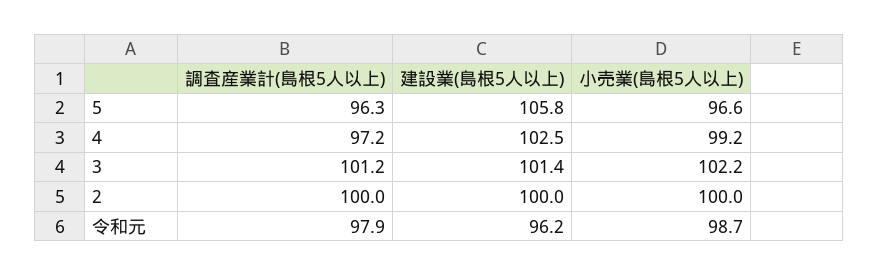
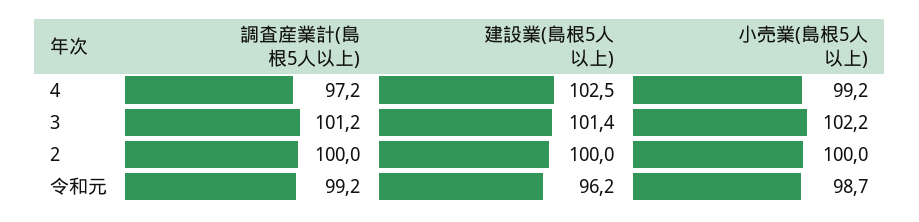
調査産業計(島根5人以上), 5: 96.3 -> none
建設業(島根5人以上), 5: 105.8 -> none
小売業(島根5人以上), 5: 96.6 -> none
調査産業計(島根5人以上), 令和元: 97.9 -> 99.2

